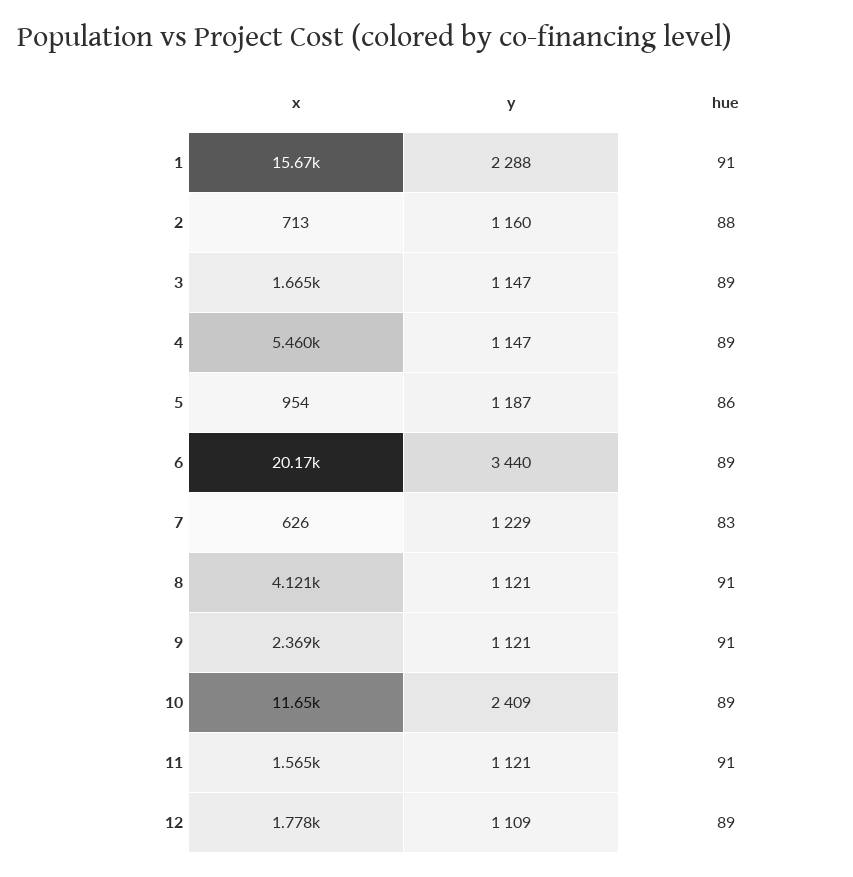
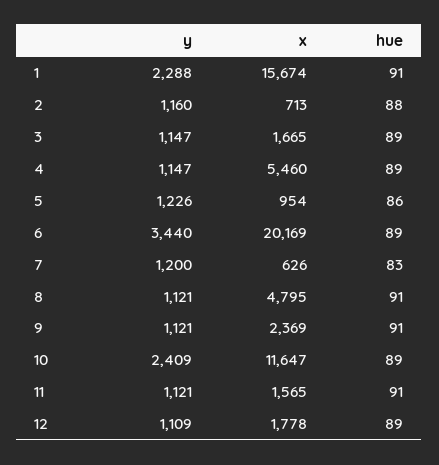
y, 5: 1187 -> 1226
y, 7: 1229 -> 1200
x, 8: 4121 -> 4795

